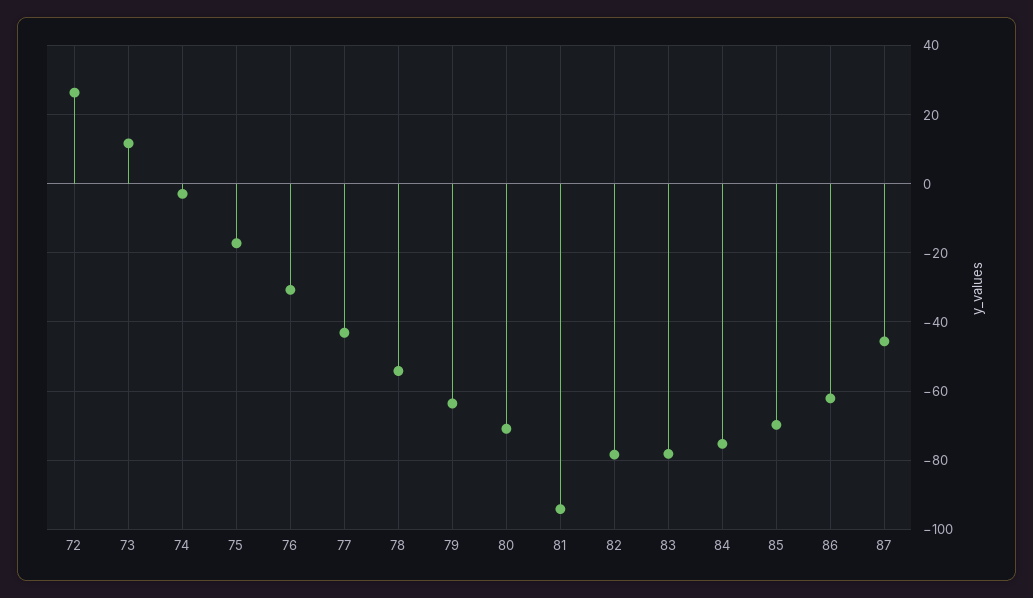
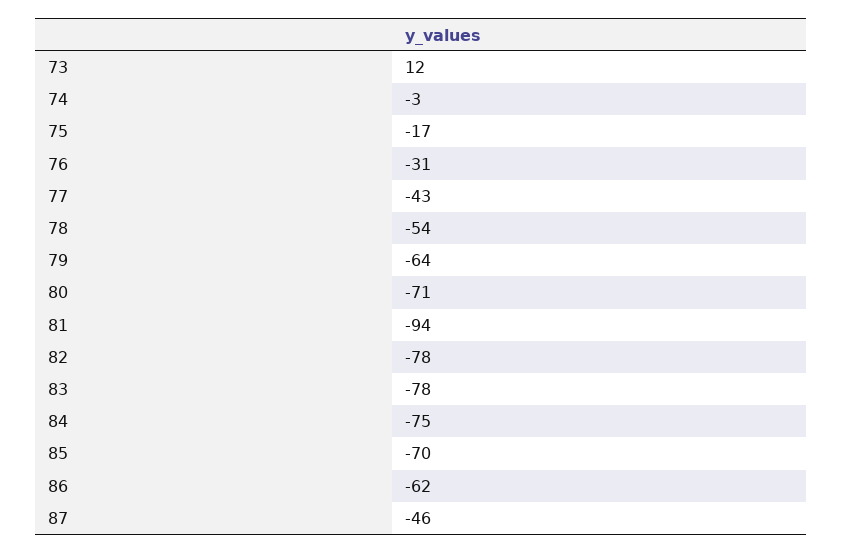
72: 26 -> none

